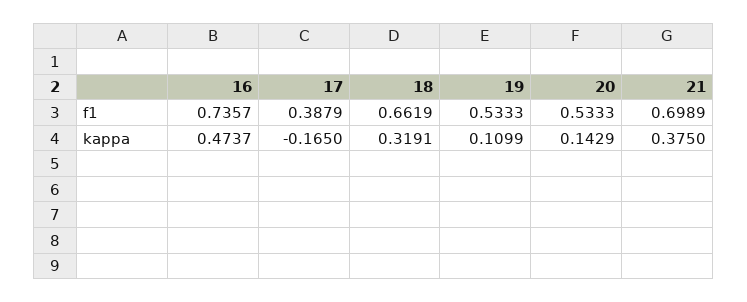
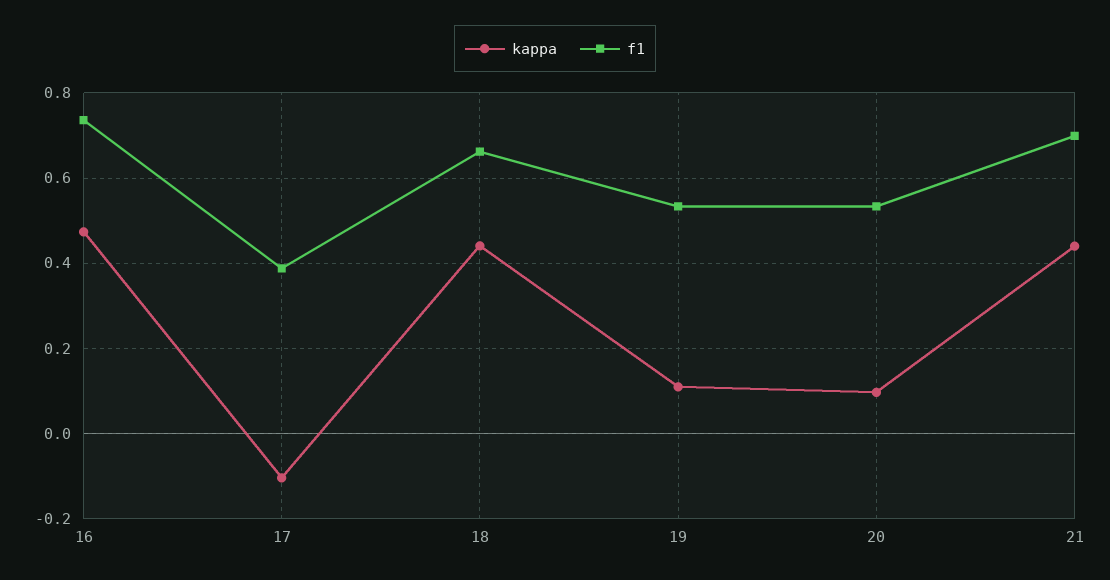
kappa, 17: -0.165 -> -0.1
kappa, 18: 0.3191 -> 0.44
kappa, 20: 0.1429 -> 0.1
kappa, 21: 0.375 -> 0.44

